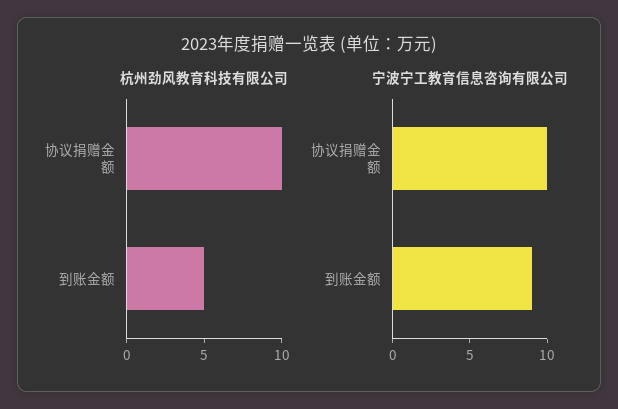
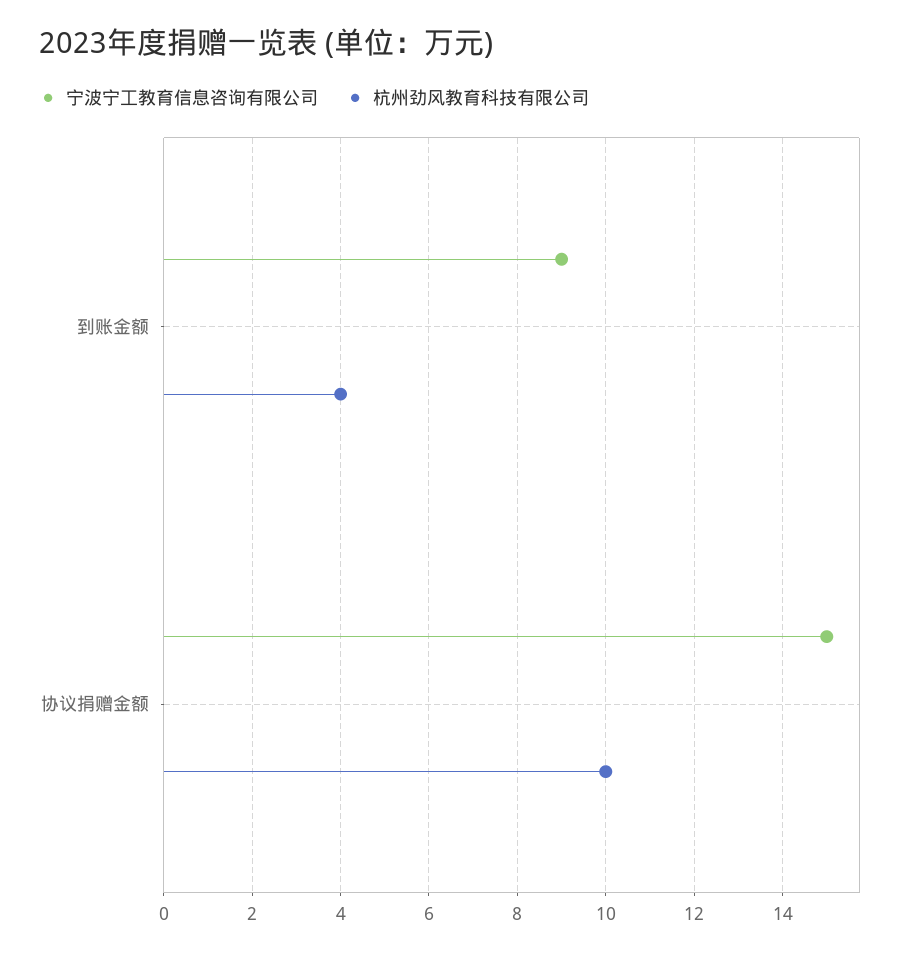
杭州劲风教育科技有限公司, 到账金额: 5 -> 4
宁波宁工教育信息咨询有限公司, 协议捐赠金额: 10 -> 15

